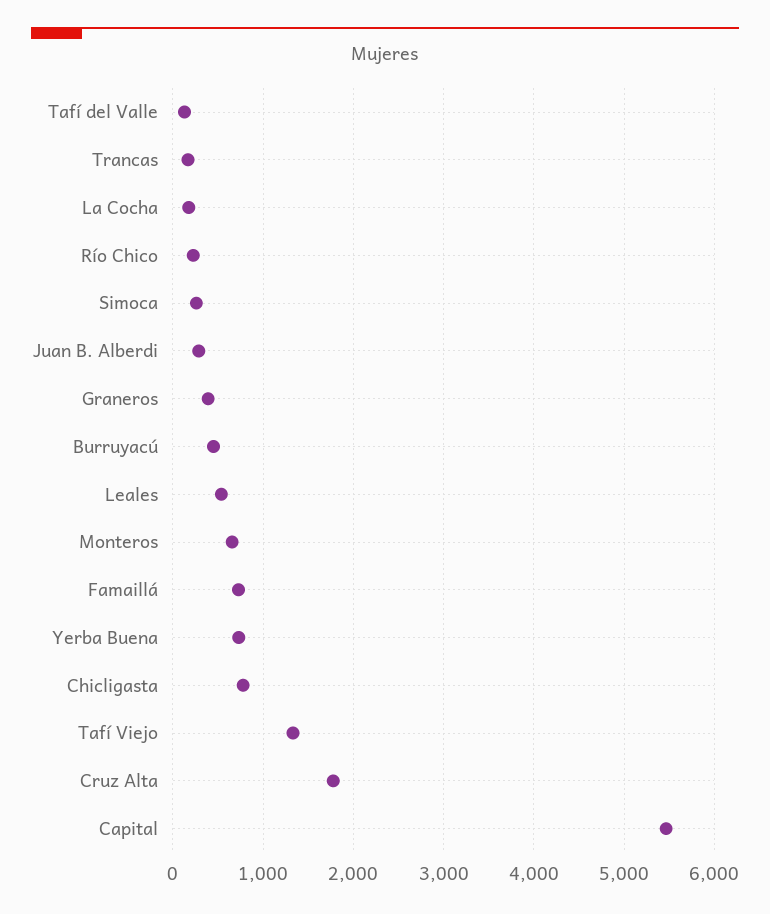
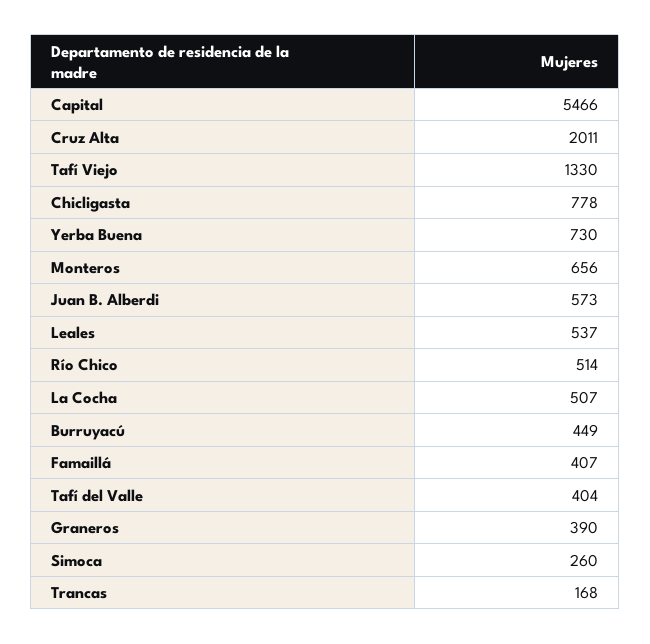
Tafí del Valle: 100 -> 404
La Cocha: 200 -> 507
Río Chico: 200 -> 514
Juan B. Alberdi: 300 -> 573
Famaillá: 700 -> 407
Cruz Alta: 1800 -> 2011

